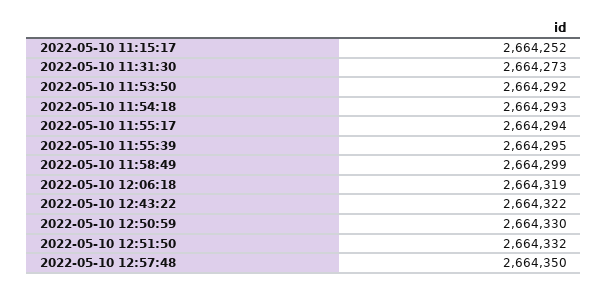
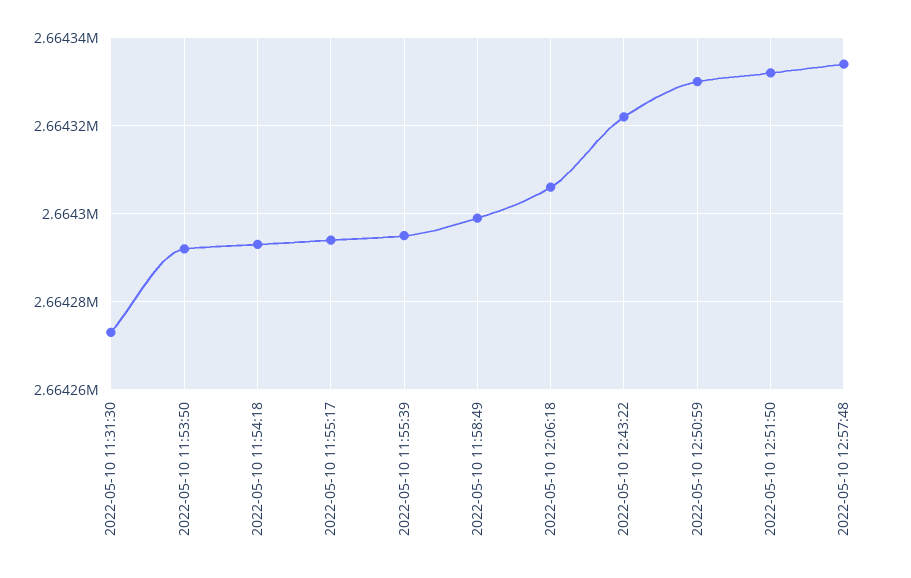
2022-05-10 11:15:17: 2664252 -> none
2022-05-10 12:06:18: 2664319 -> 2664305
2022-05-10 12:57:48: 2664350 -> 2664335

